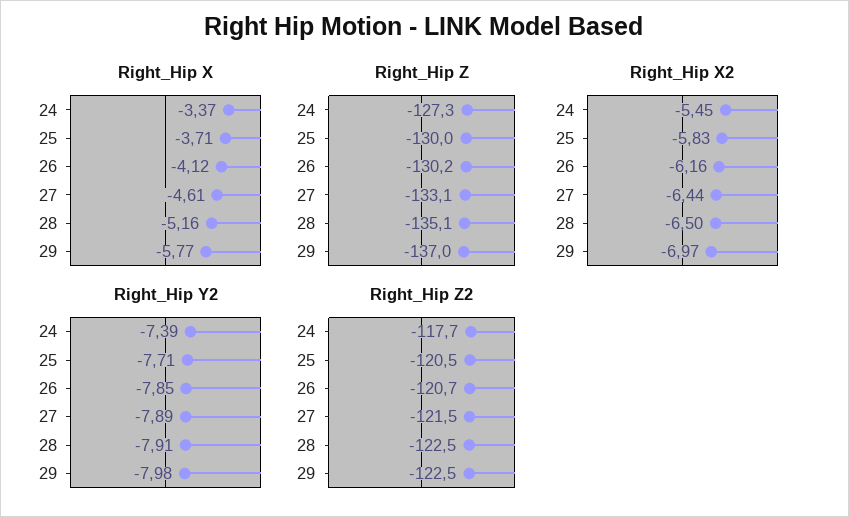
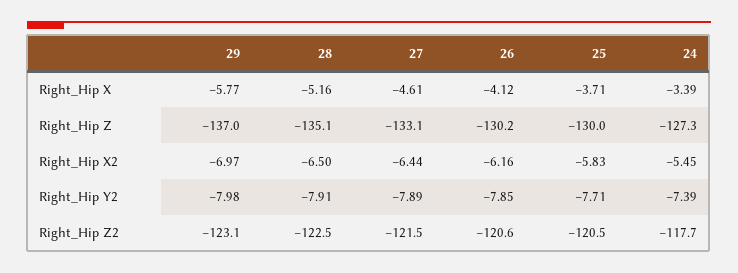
Right_Hip X, 24: -3.37 -> -3.39
Right_Hip Z2, 26: -120.7 -> -120.6
Right_Hip Z2, 29: -122.5 -> -123.1

